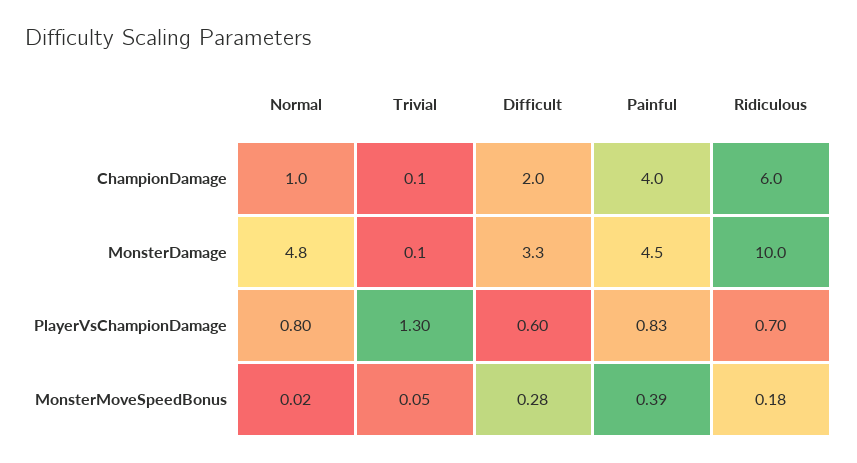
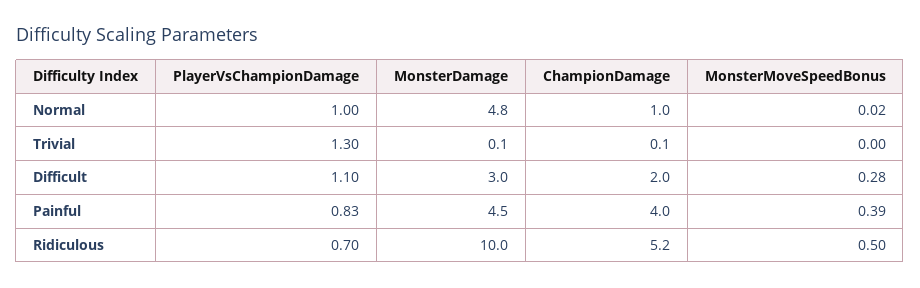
Ridiculous, ChampionDamage: 6 -> 5.2
Difficult, MonsterDamage: 3.3 -> 3
Normal, PlayerVsChampionDamage: 0.8 -> 1
Difficult, PlayerVsChampionDamage: 0.6 -> 1.1
Trivial, MonsterMoveSpeedBonus: 0.05 -> 0
Ridiculous, MonsterMoveSpeedBonus: 0.18 -> 0.5

